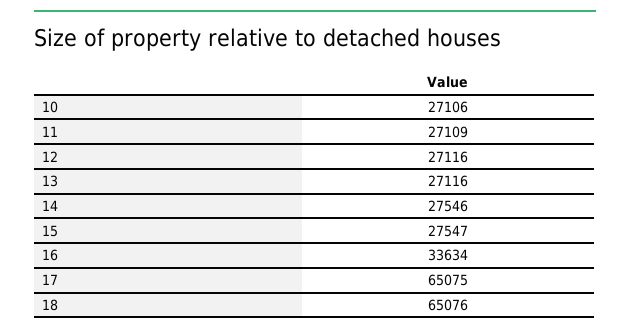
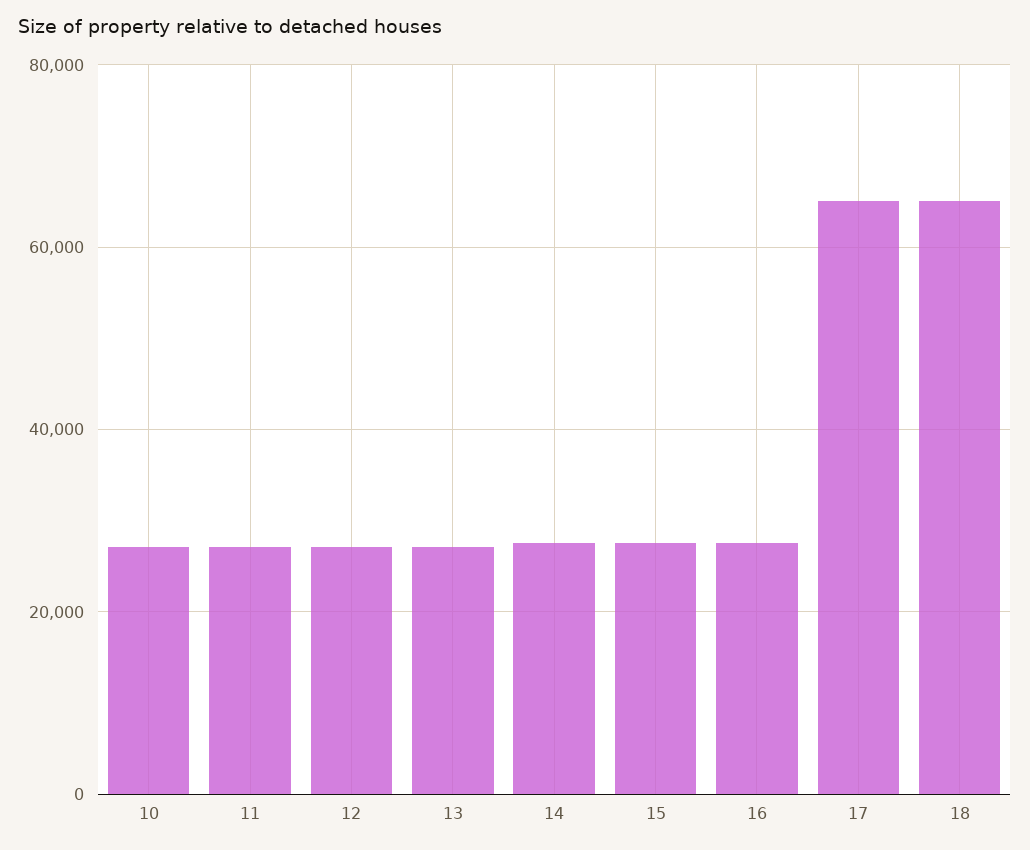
16: 33634 -> 28000

